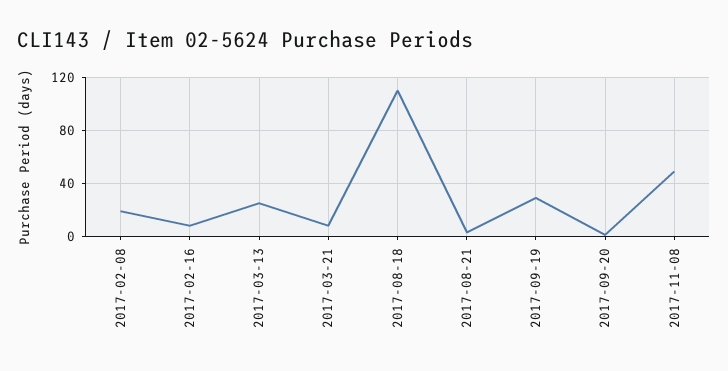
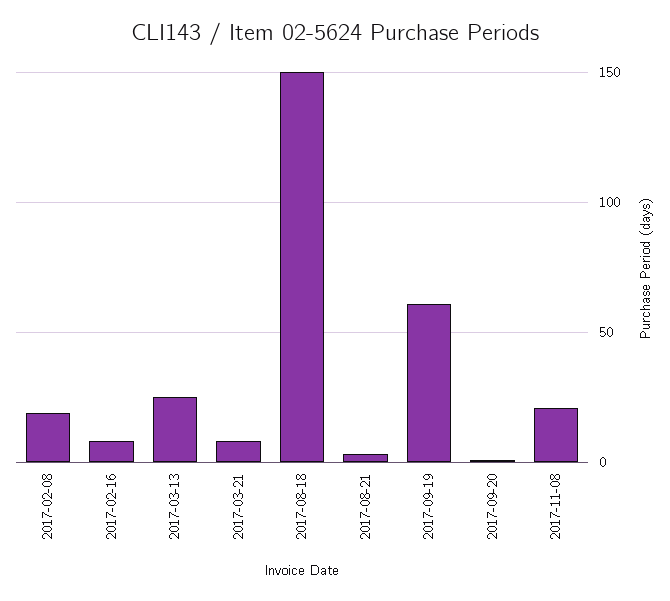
2017-08-18: 110 -> 150
2017-09-19: 30 -> 60
2017-11-08: 50 -> 20

